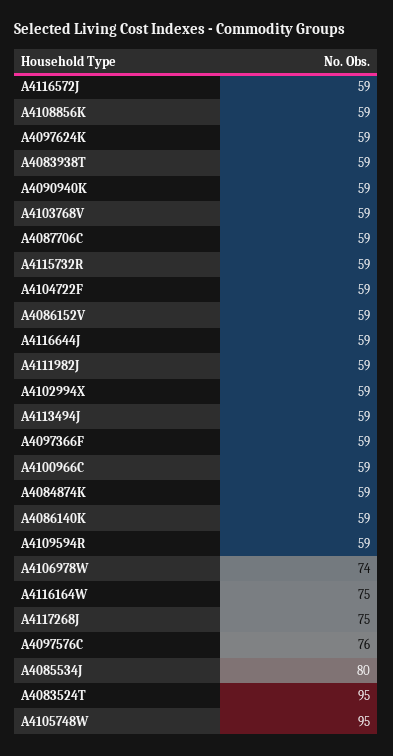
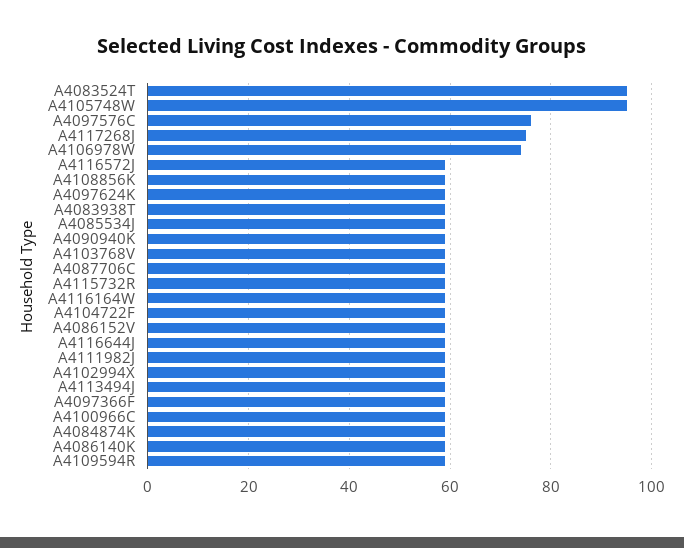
A4116164W: 75 -> 60
A4085534J: 80 -> 60

